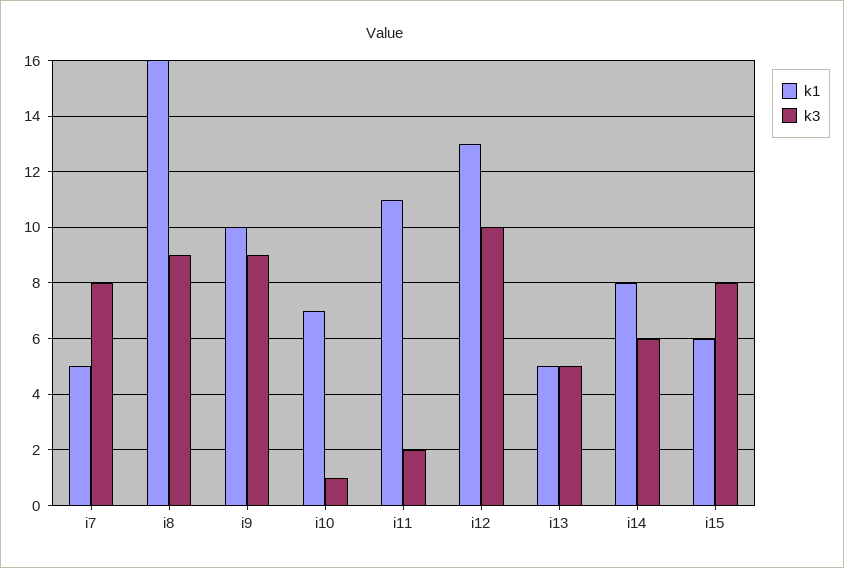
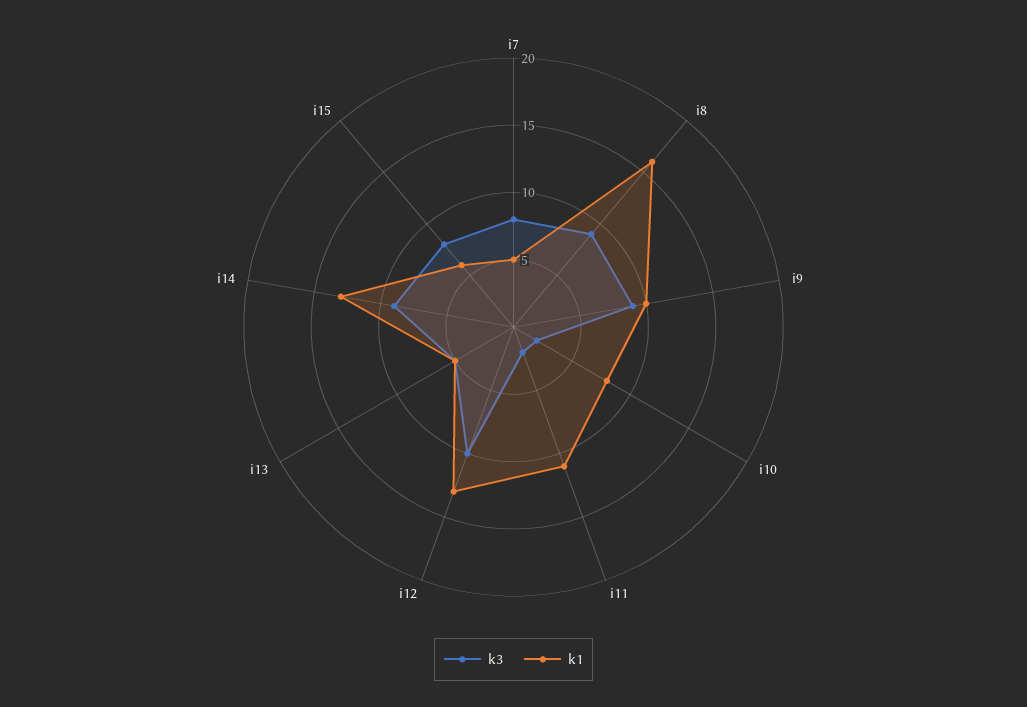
k1, i10: 7 -> 8
k3, i10: 1 -> 2
k1, i14: 8 -> 13
k3, i14: 6 -> 9

